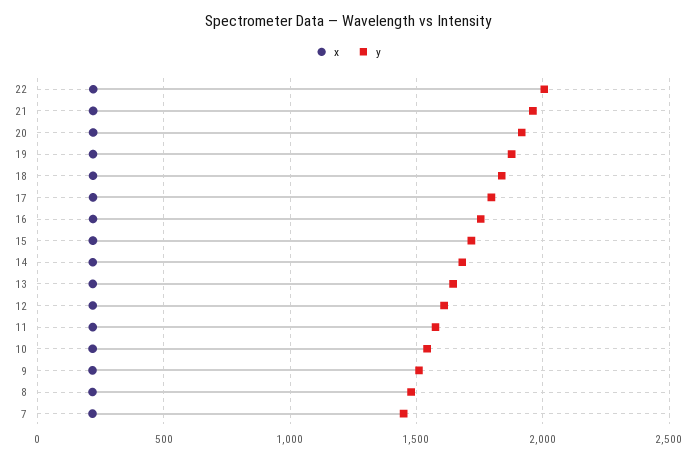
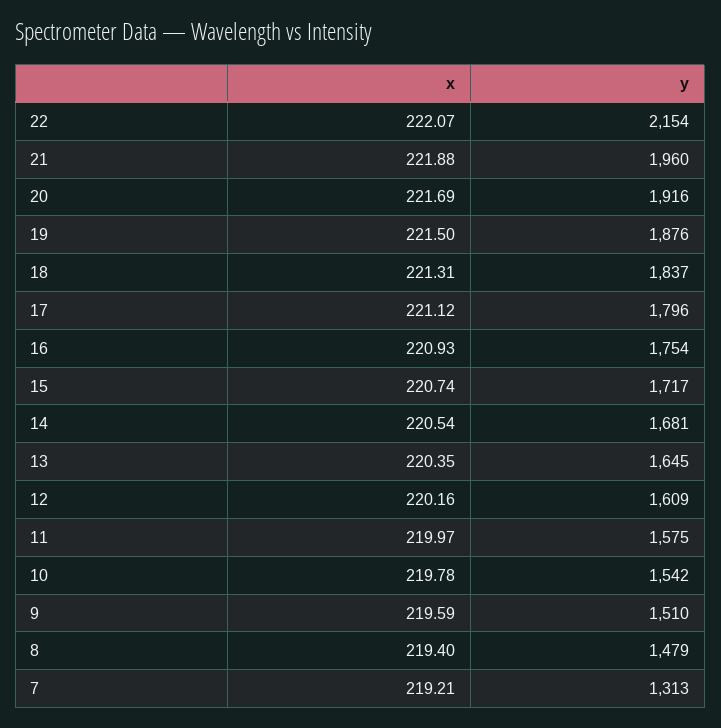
y, 22: 2000 -> 2154
y, 7: 1450 -> 1313

